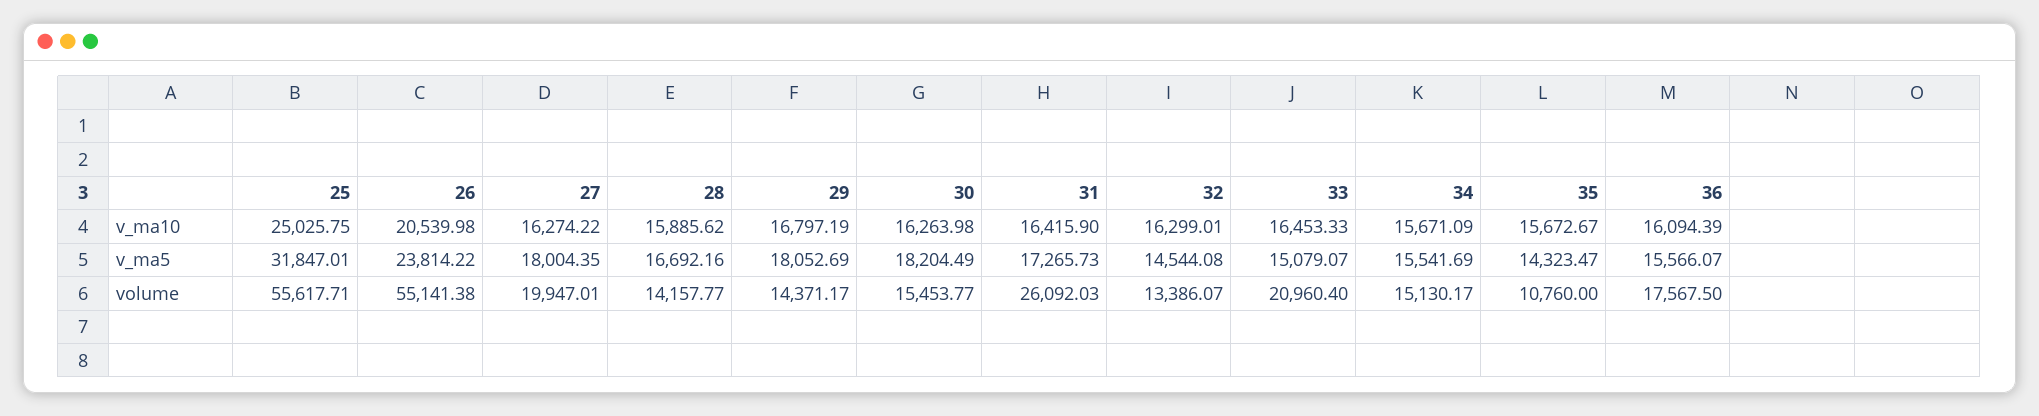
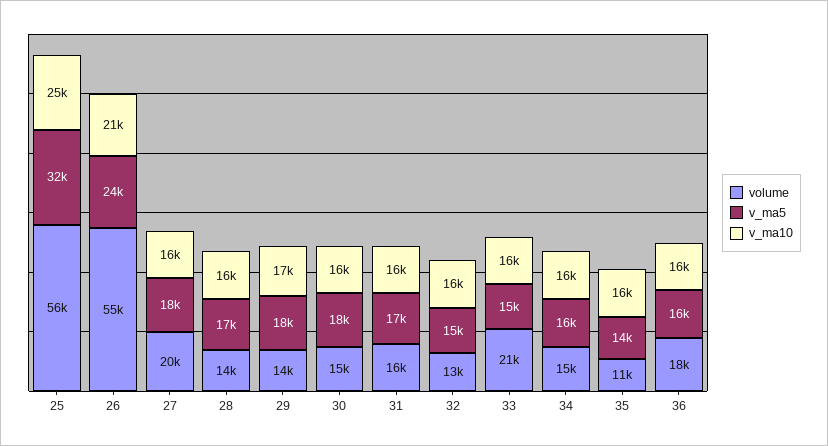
volume, 31: 26092.03 -> 16000

